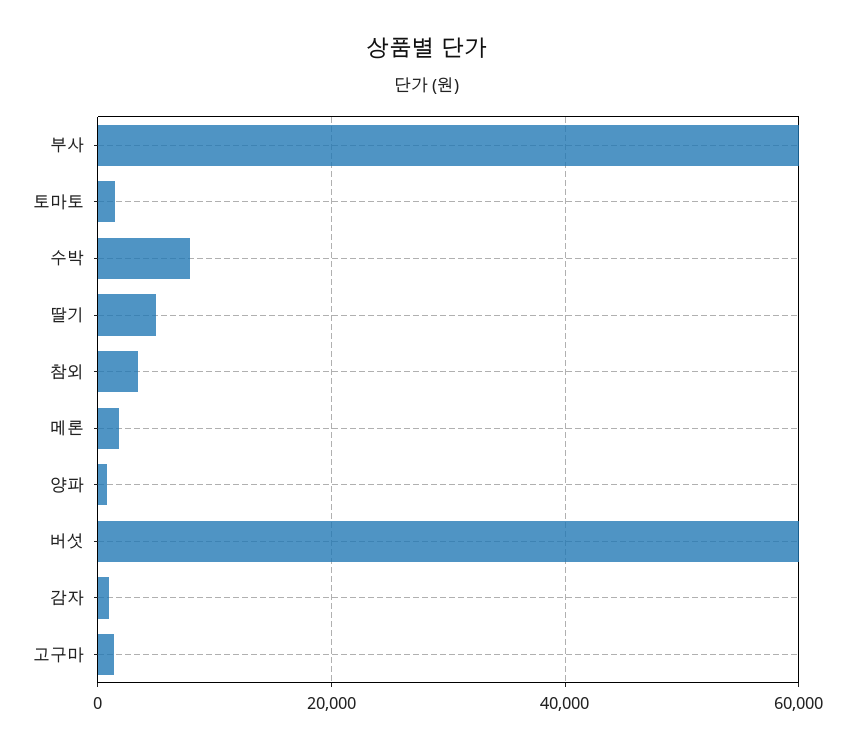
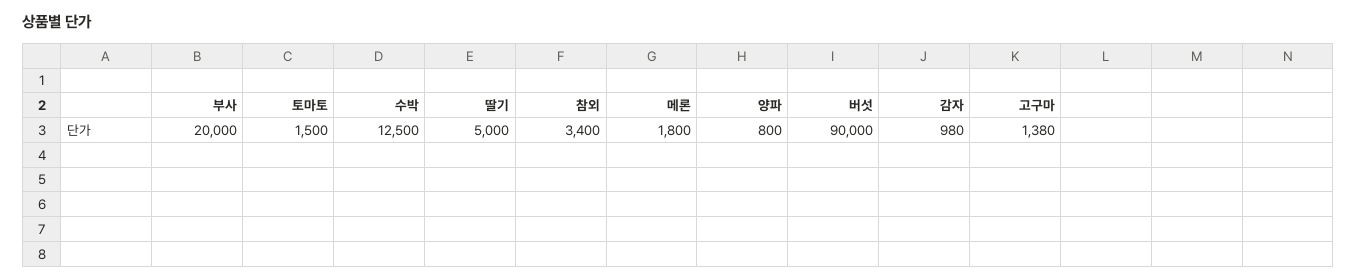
부사: 60000 -> 20000
수박: 8000 -> 12500
버섯: 60000 -> 90000

